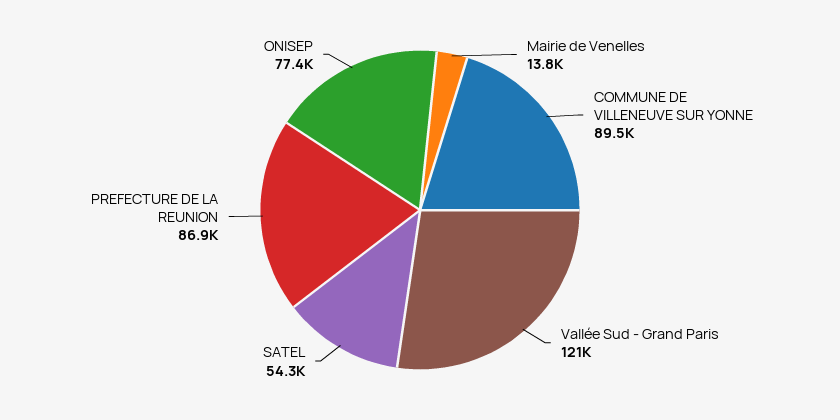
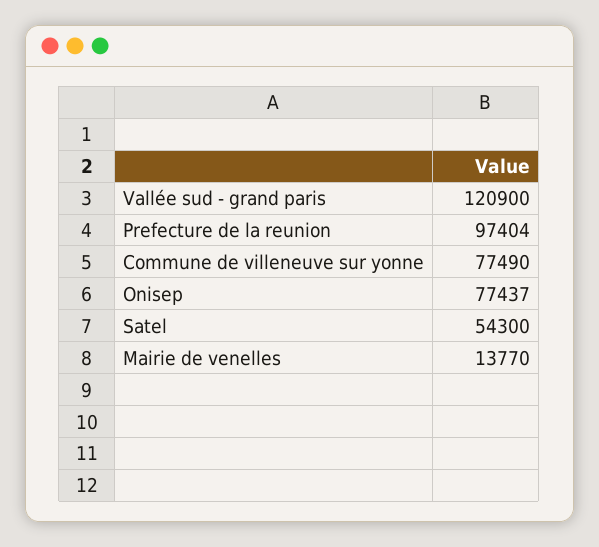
COMMUNE DE VILLENEUVE SUR YONNE: 89500 -> 77490
PREFECTURE DE LA REUNION: 86900 -> 97404

